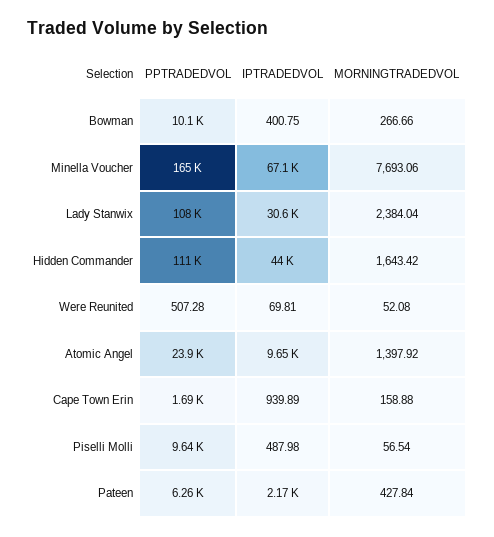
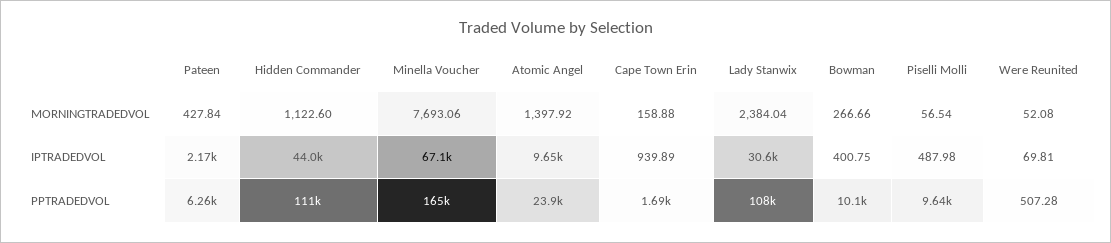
MORNINGTRADEDVOL, Hidden Commander: 1643.42 -> 1122.6

